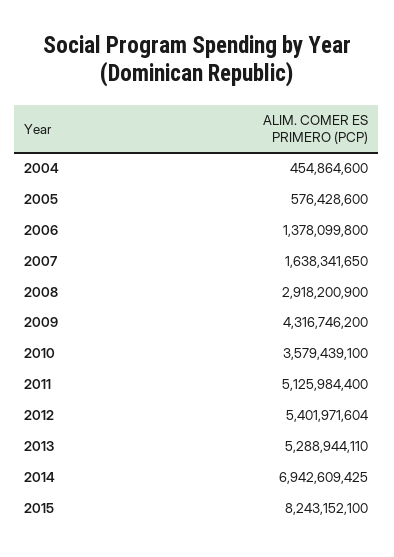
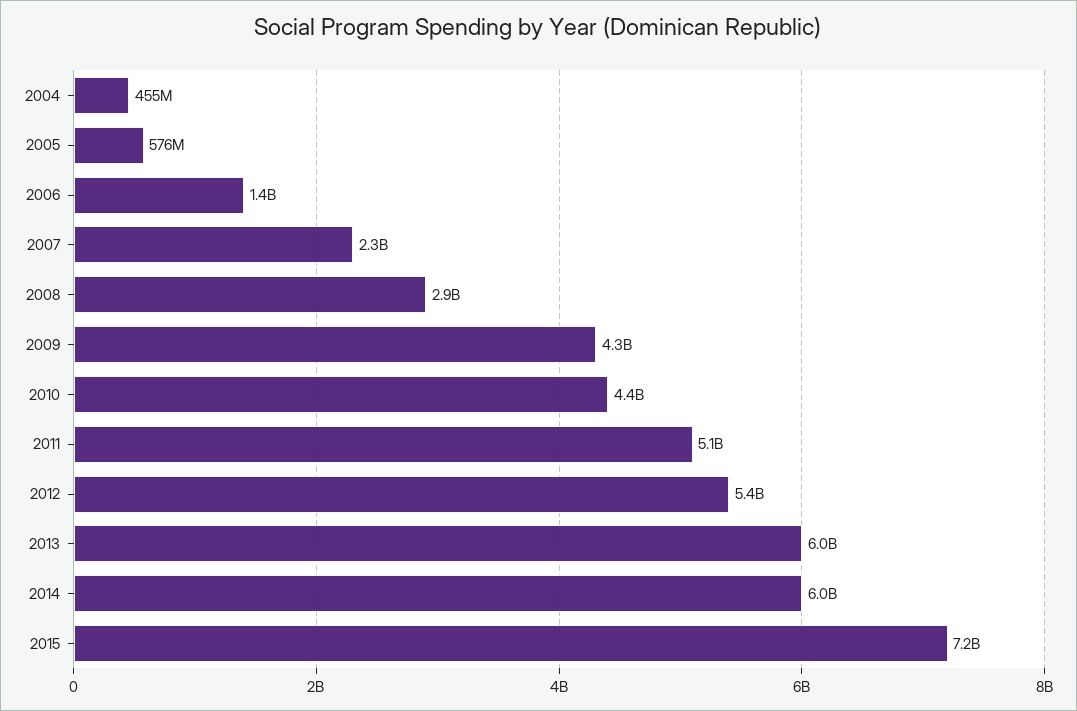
2007: 1638341650 -> 2300000000
2010: 3579439100 -> 4400000000
2013: 5288944110 -> 6000000000
2014: 6942609425 -> 6000000000
2015: 8243152100 -> 7200000000

